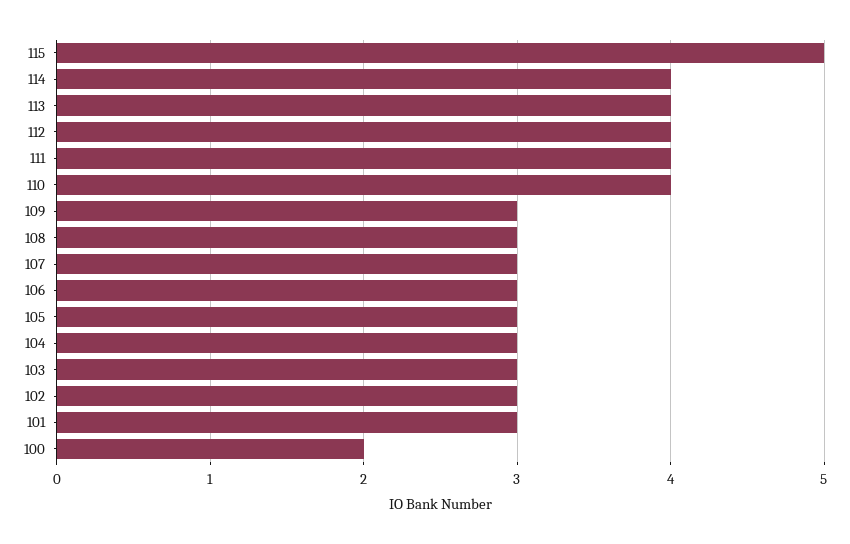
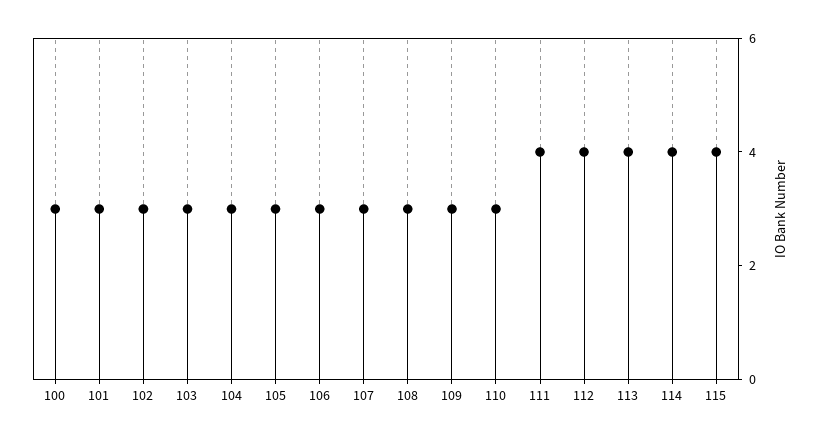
115: 5 -> 4
110: 4 -> 3
100: 2 -> 3

